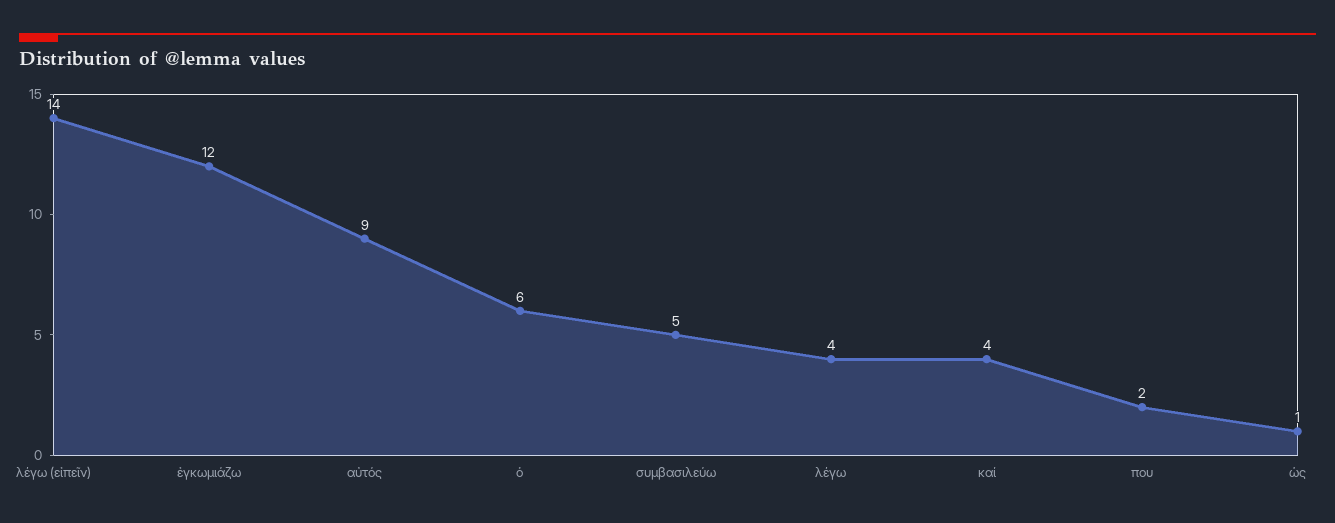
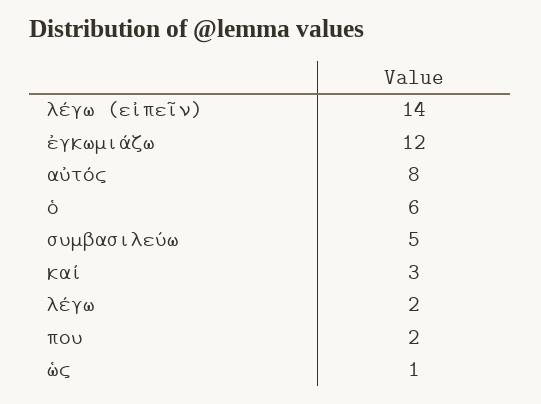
αὐτός: 9 -> 8
λέγω: 4 -> 2
καί: 4 -> 3

